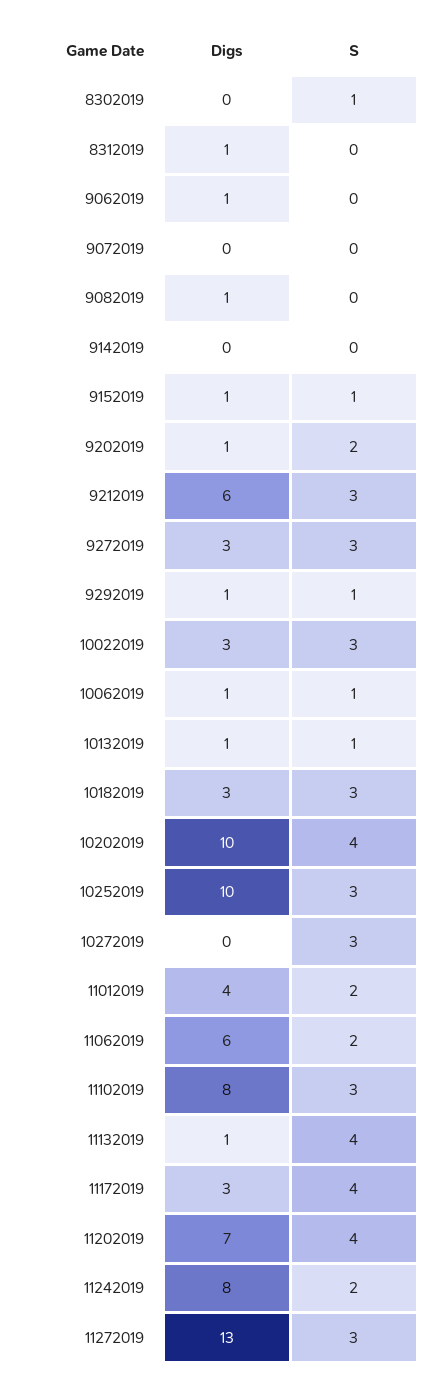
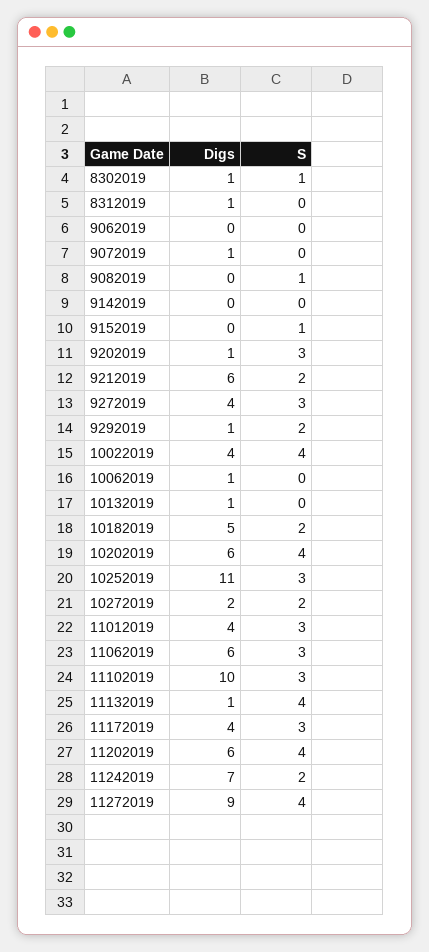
Digs, 8302019: 0 -> 1
Digs, 9062019: 1 -> 0
Digs, 9072019: 0 -> 1
Digs, 9082019: 1 -> 0
S, 9082019: 0 -> 1
Digs, 9152019: 1 -> 0
S, 9202019: 2 -> 3
S, 9212019: 3 -> 2
Digs, 9272019: 3 -> 4
S, 9292019: 1 -> 2
Digs, 10022019: 3 -> 4
S, 10022019: 3 -> 4
S, 10062019: 1 -> 0
S, 10132019: 1 -> 0
Digs, 10182019: 3 -> 5
S, 10182019: 3 -> 2
Digs, 10202019: 10 -> 6
Digs, 10252019: 10 -> 11
Digs, 10272019: 0 -> 2
S, 10272019: 3 -> 2
S, 11012019: 2 -> 3
S, 11062019: 2 -> 3
Digs, 11102019: 8 -> 10
Digs, 11172019: 3 -> 4
S, 11172019: 4 -> 3
Digs, 11202019: 7 -> 6
Digs, 11242019: 8 -> 7
Digs, 11272019: 13 -> 9
S, 11272019: 3 -> 4

